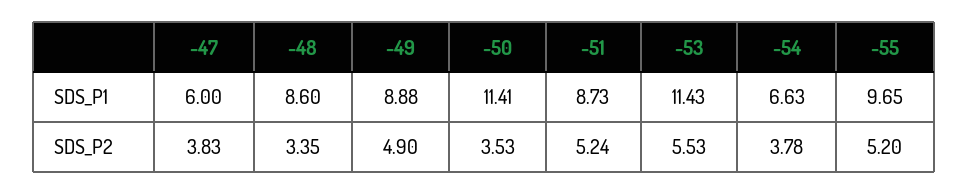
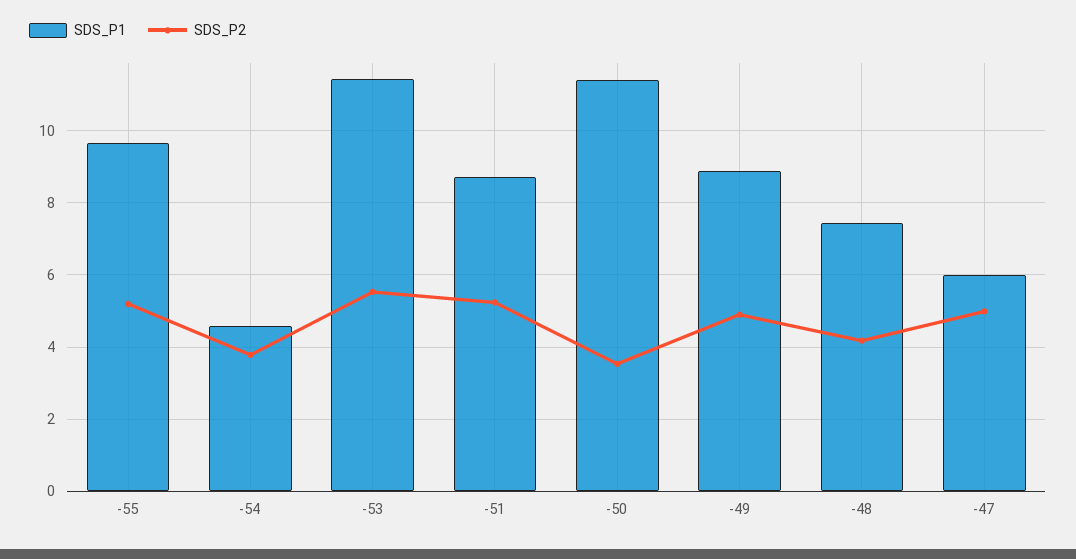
SDS_P1, -48: 8.6 -> 7.4
SDS_P1, -54: 6.63 -> 4.6
SDS_P2, -47: 3.83 -> 5
SDS_P2, -48: 3.35 -> 4.2

